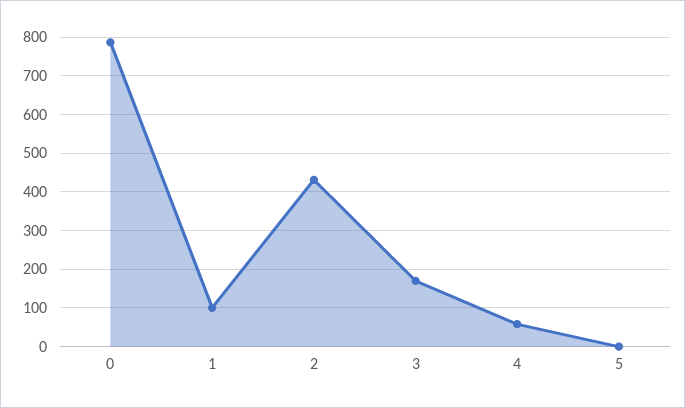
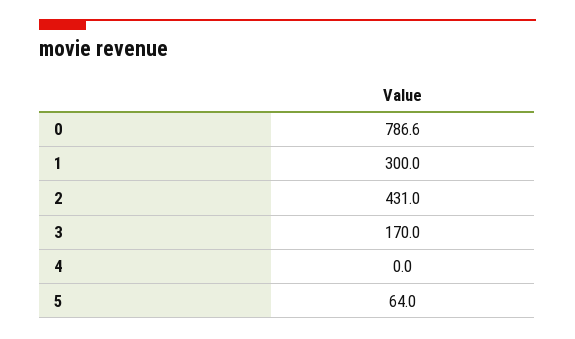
1: 100 -> 300
4: 60 -> 0
5: 0 -> 64

